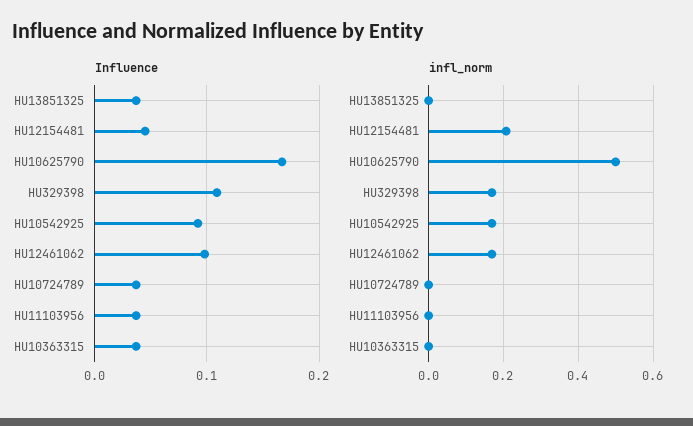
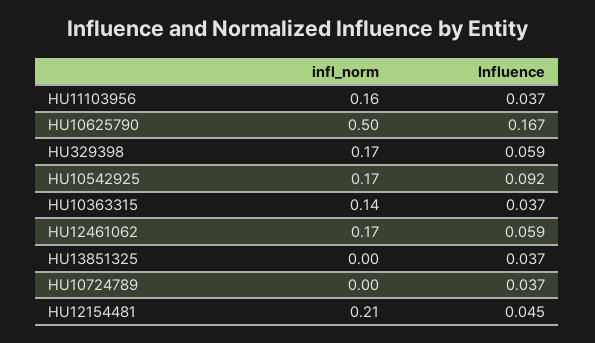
Influence, HU329398: 0.11 -> 0.059
Influence, HU12461062: 0.1 -> 0.059
infl_norm, HU11103956: 0 -> 0.16
infl_norm, HU10363315: 0 -> 0.14

